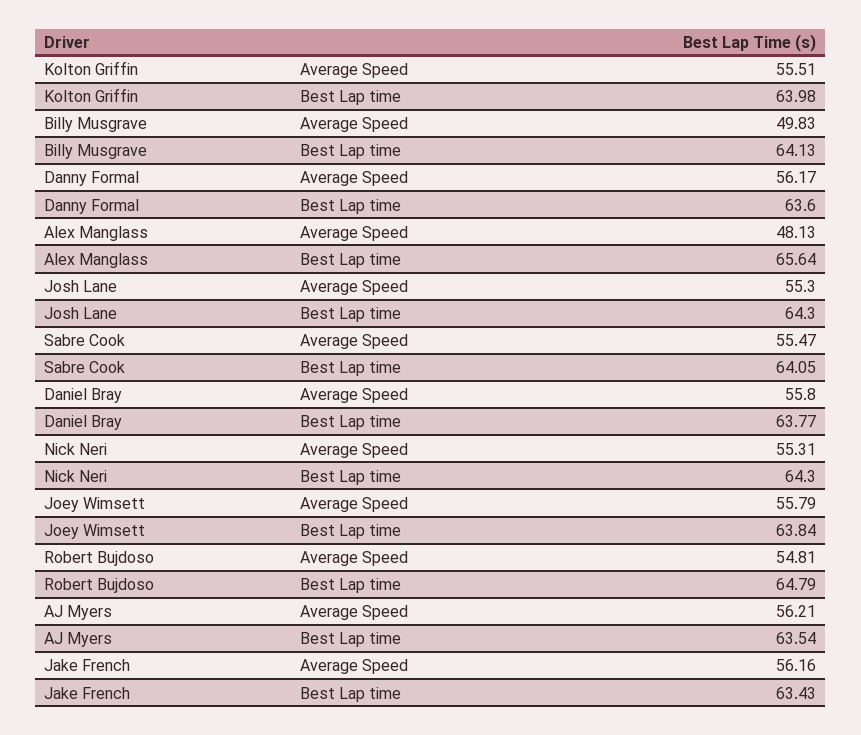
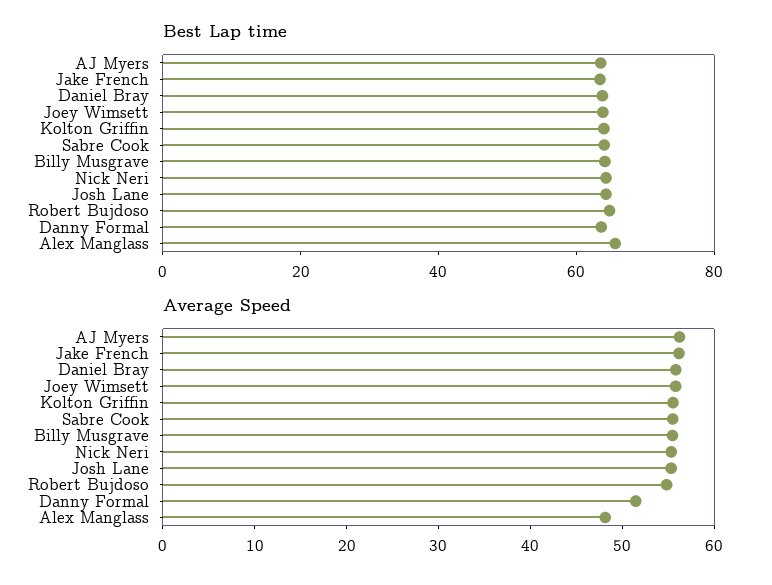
Average Speed, Billy Musgrave: 49.83 -> 56
Average Speed, Danny Formal: 56.17 -> 52

